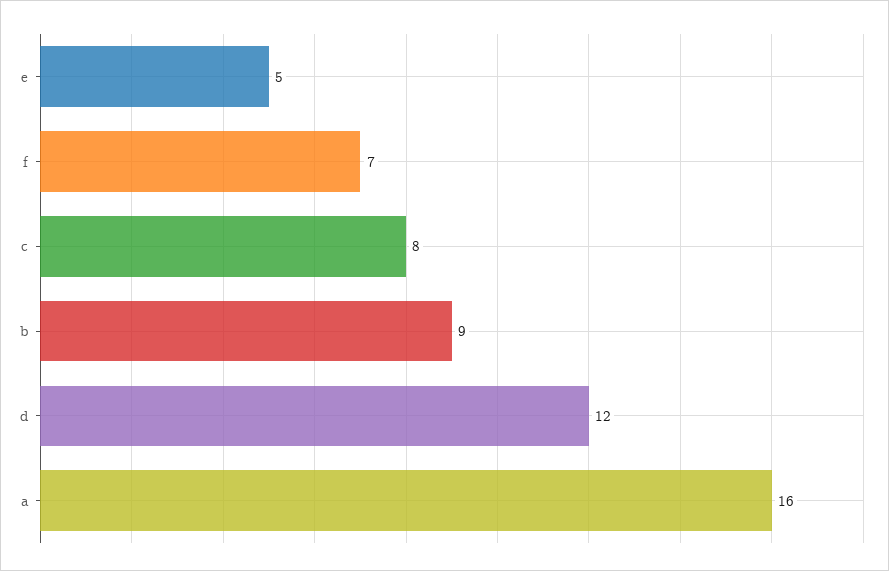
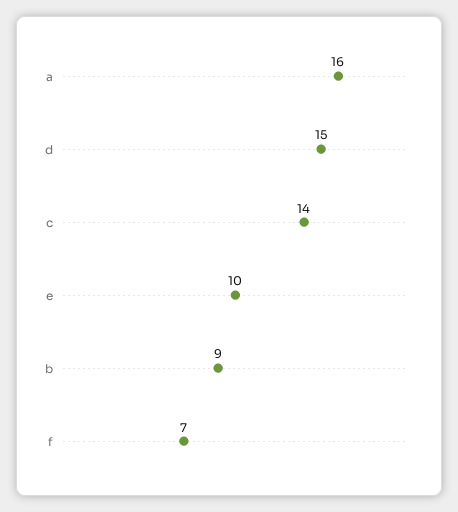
e: 5 -> 10
c: 8 -> 14
d: 12 -> 15

